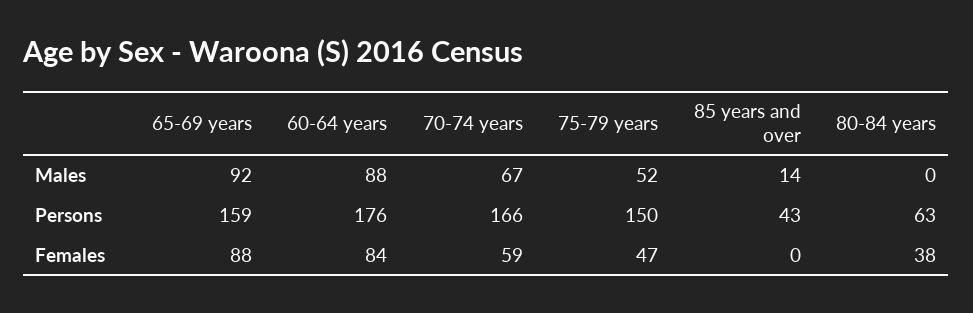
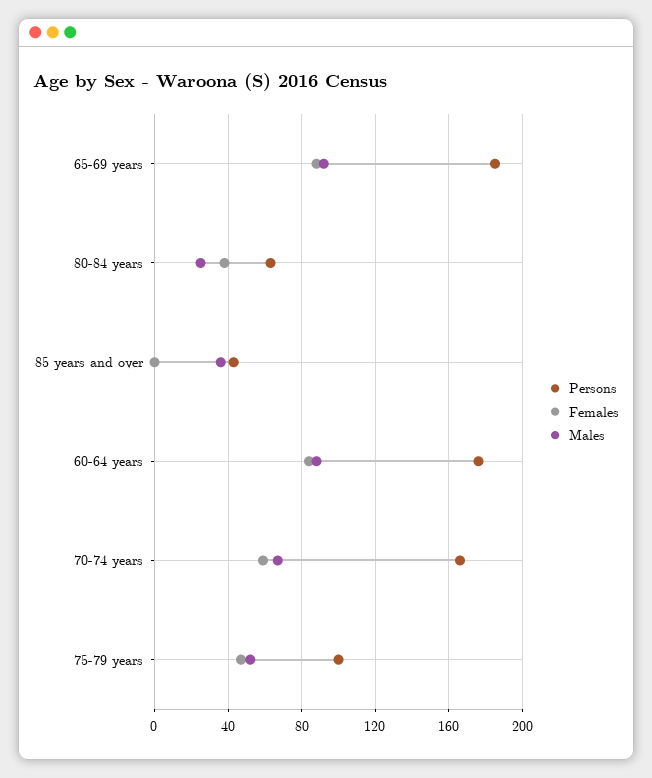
Males, 85 years and over: 14 -> 35
Males, 80-84 years: 0 -> 25
Persons, 65-69 years: 159 -> 185
Persons, 75-79 years: 150 -> 100

